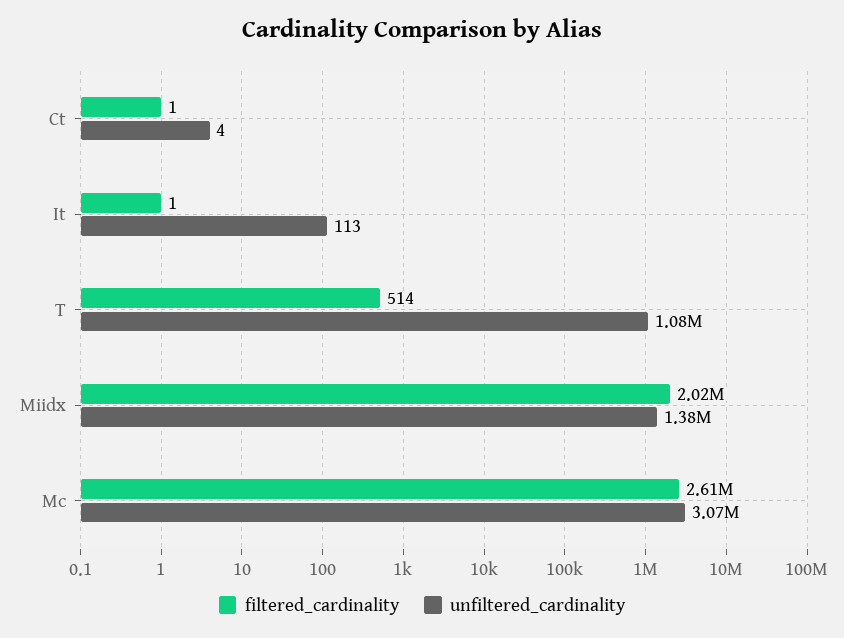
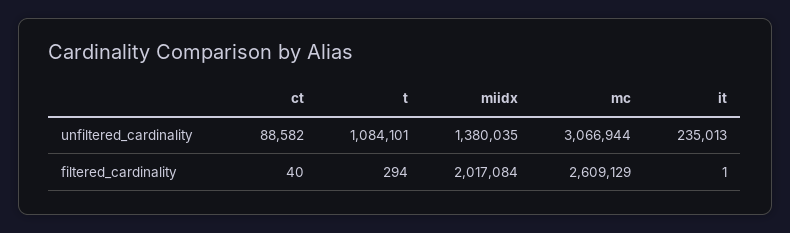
filtered_cardinality, Ct: 1 -> 40
unfiltered_cardinality, Ct: 4 -> 88582
unfiltered_cardinality, It: 113 -> 235013
filtered_cardinality, T: 514 -> 294

